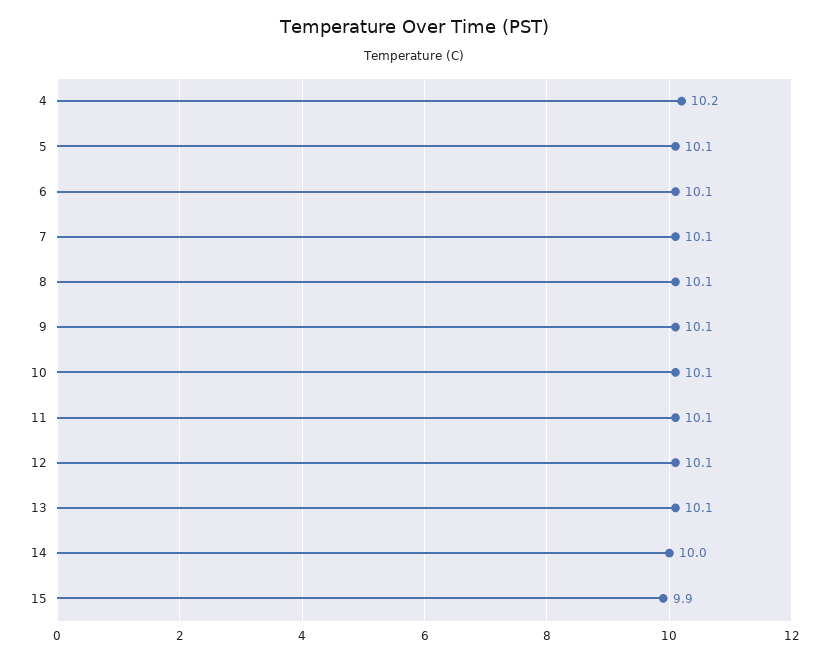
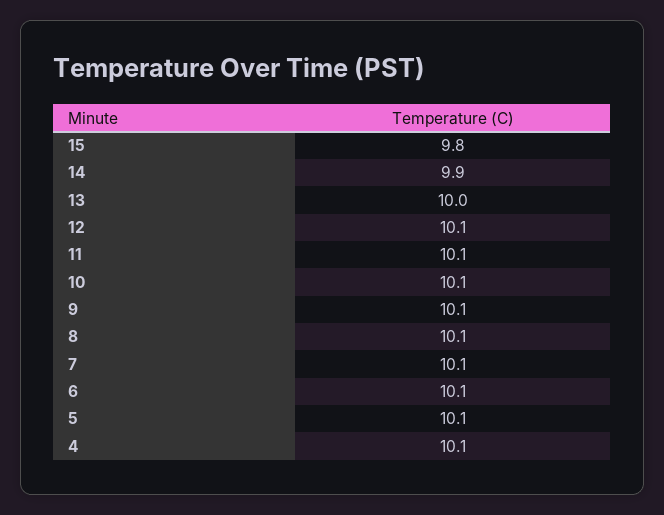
4: 10.2 -> 10.1
13: 10.1 -> 10
14: 10 -> 9.9
15: 9.9 -> 9.8

